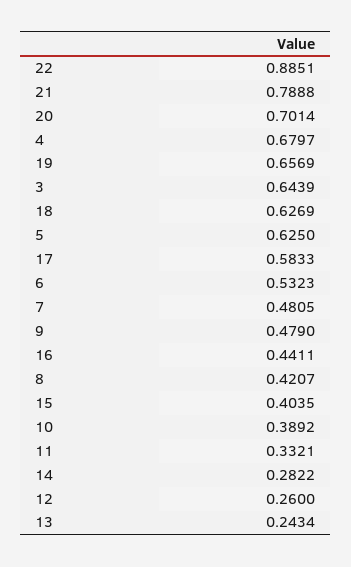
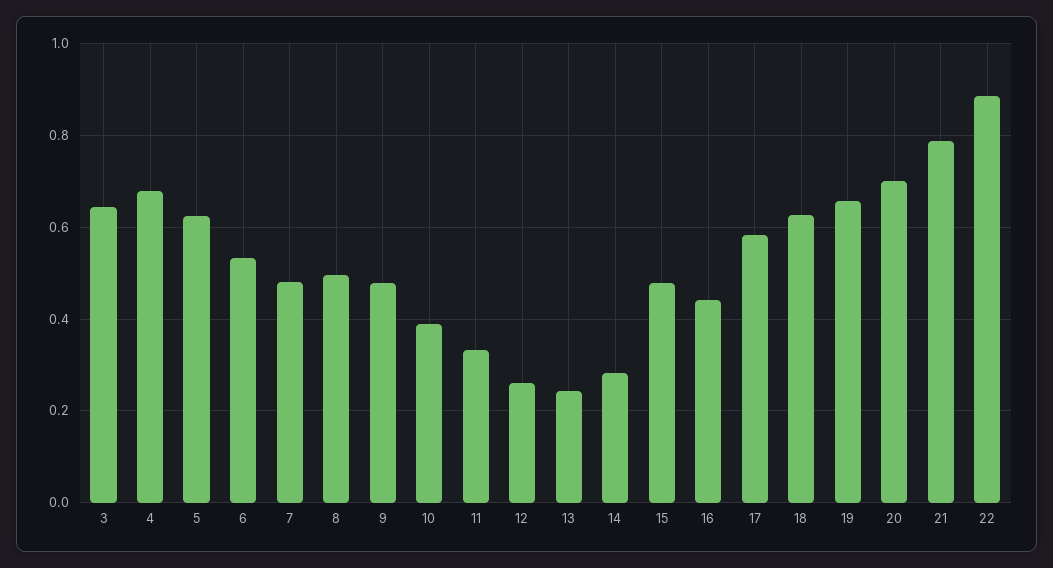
8: 0.4207 -> 0.5
15: 0.4035 -> 0.48

